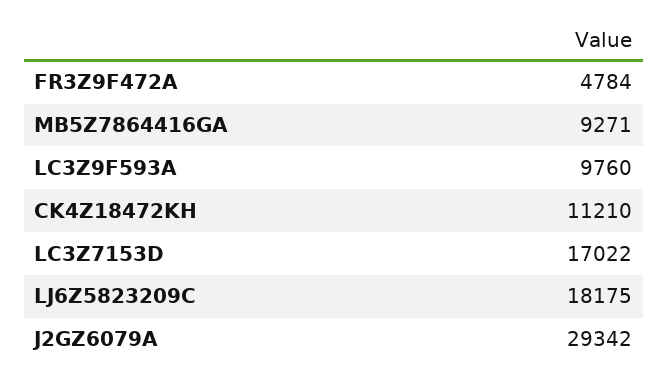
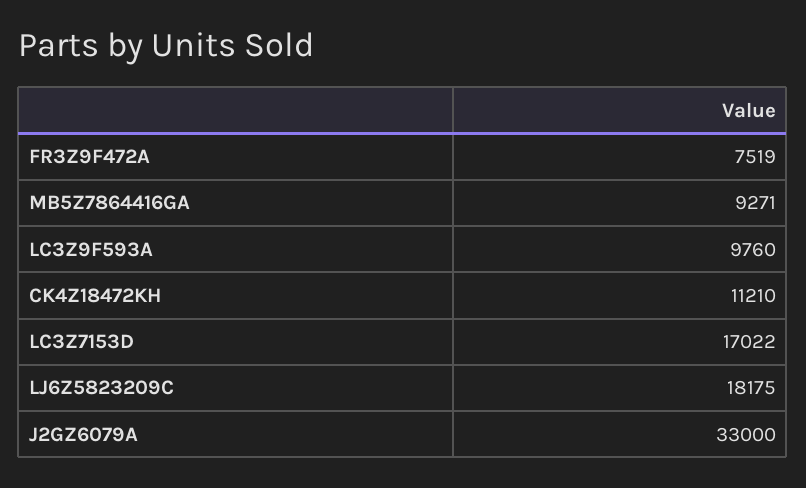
FR3Z9F472A: 4784 -> 7519
J2GZ6079A: 29342 -> 33000

